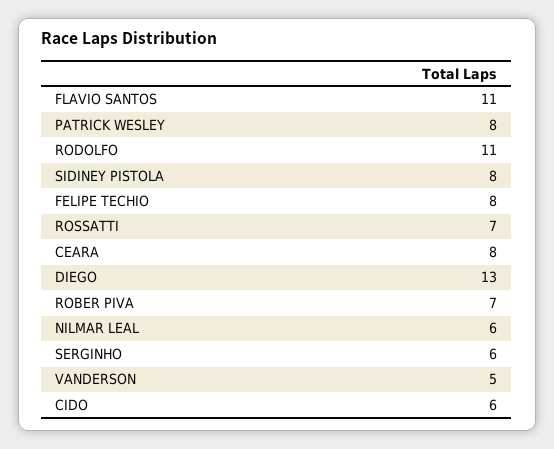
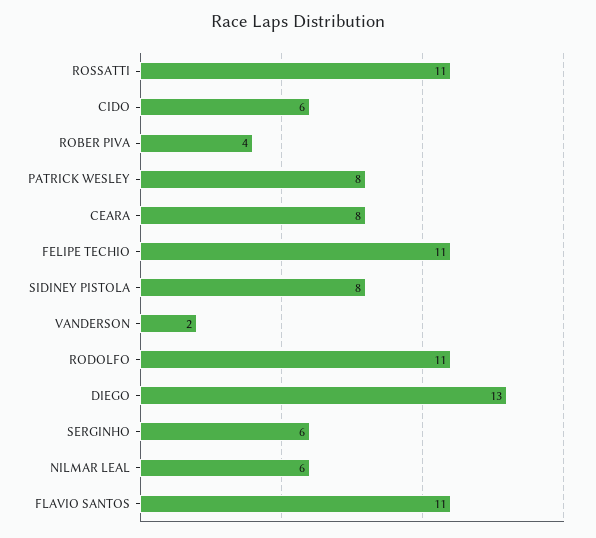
FELIPE TECHIO: 8 -> 11
ROSSATTI: 7 -> 11
ROBER PIVA: 7 -> 4
VANDERSON: 5 -> 2

